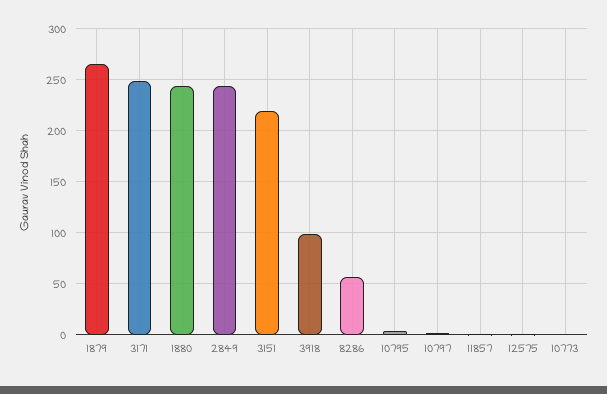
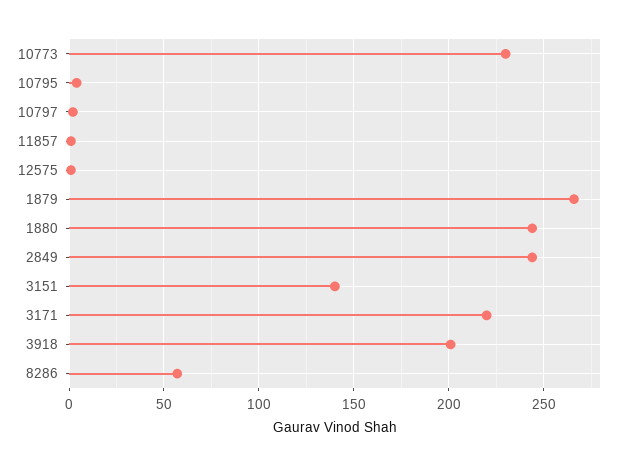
3171: 250 -> 220
3151: 220 -> 140
3918: 100 -> 200
10773: 0 -> 230

